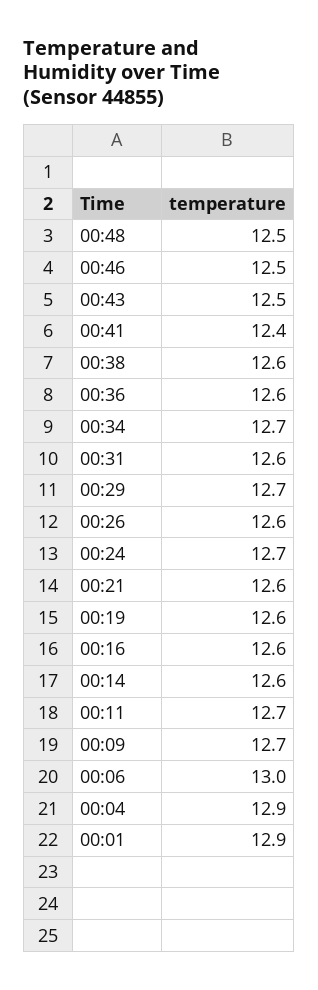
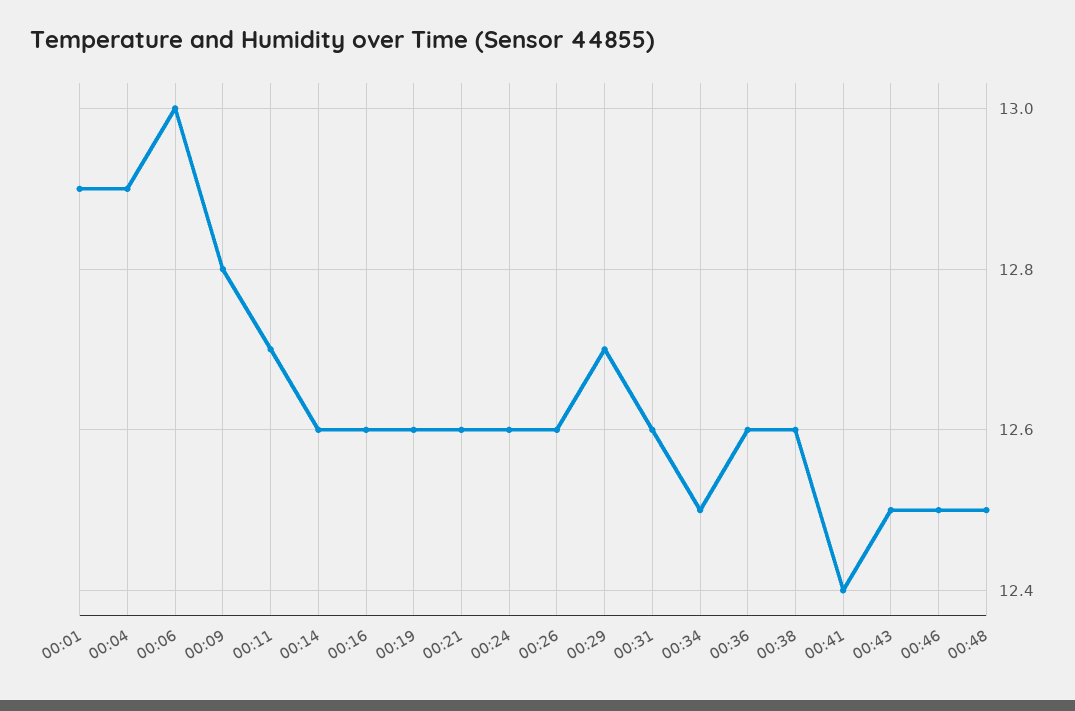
00:34: 12.7 -> 12.5
00:24: 12.7 -> 12.6
00:09: 12.7 -> 12.8

